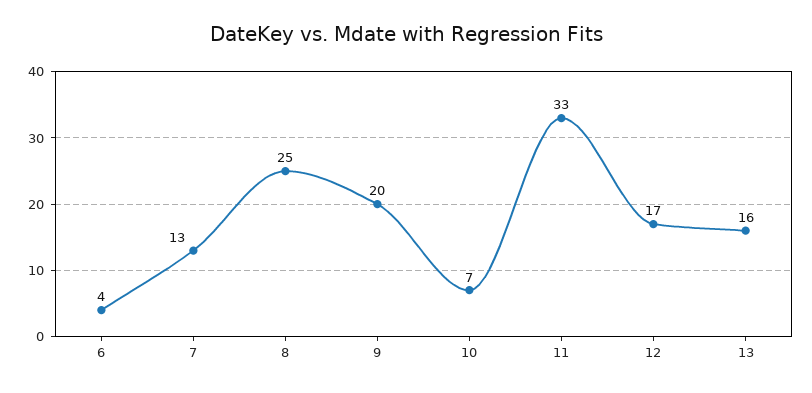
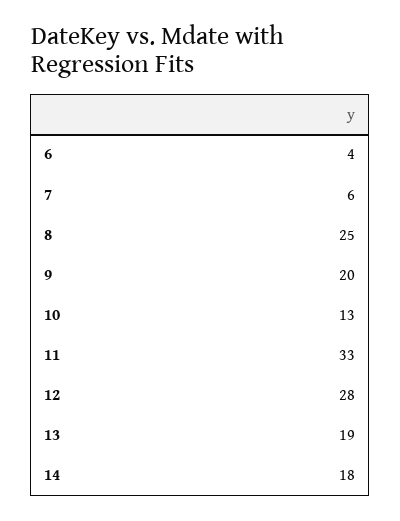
7: 13 -> 6
10: 7 -> 13
12: 17 -> 28
13: 16 -> 19
14: none -> 18

